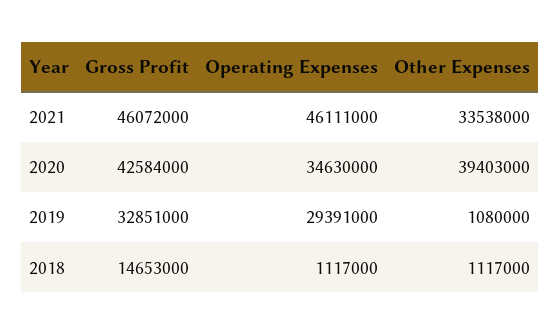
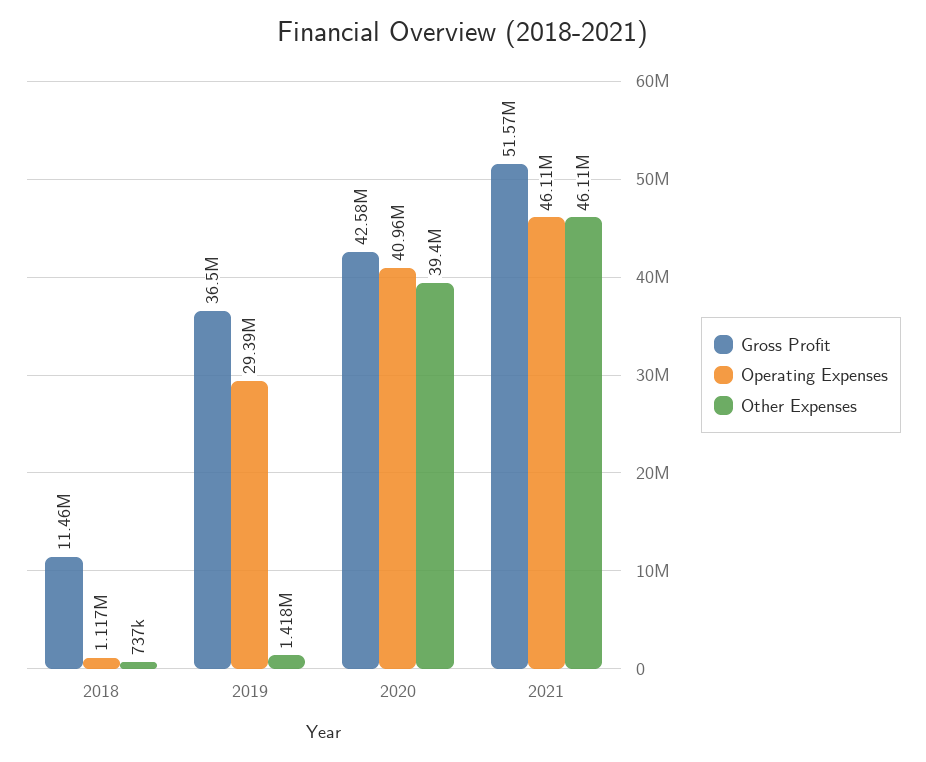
Gross Profit, 2021: 46072000 -> 51570000
Other Expenses, 2021: 33538000 -> 46110000
Operating Expenses, 2020: 34630000 -> 40960000
Gross Profit, 2019: 32851000 -> 36500000
Other Expenses, 2019: 1080000 -> 1418000
Gross Profit, 2018: 14653000 -> 11460000
Other Expenses, 2018: 1117000 -> 737000

